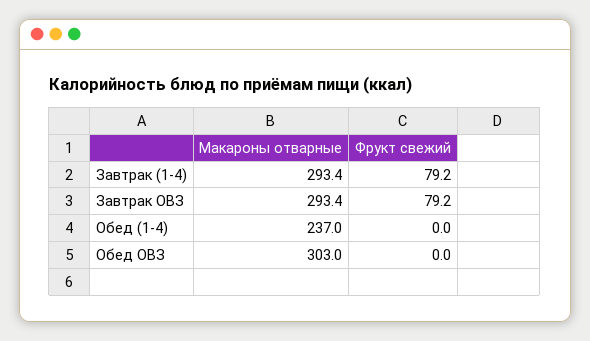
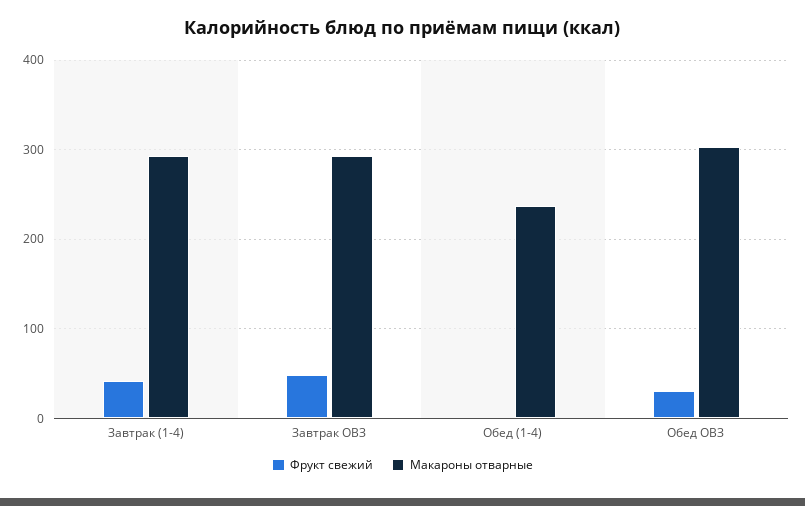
Фрукт свежий, Завтрак (1-4): 79.2 -> 40
Фрукт свежий, Завтрак ОВЗ: 79.2 -> 50
Фрукт свежий, Обед ОВЗ: 0 -> 30

